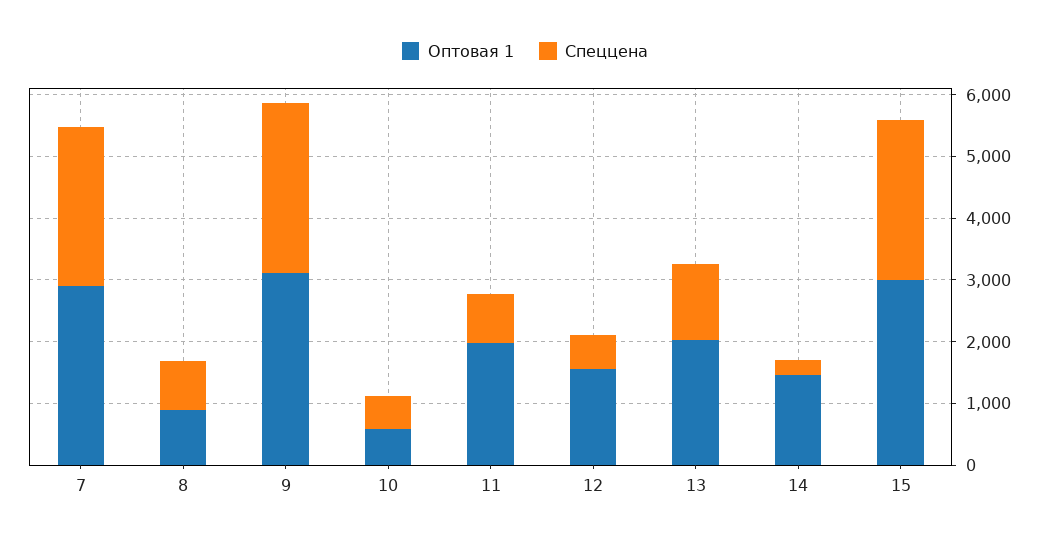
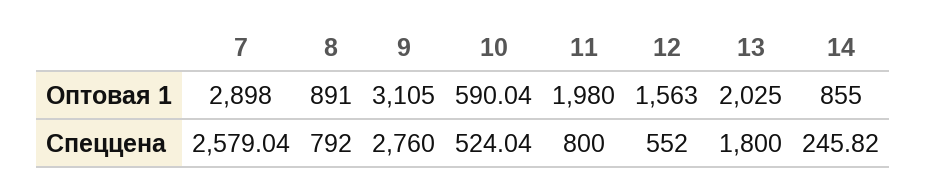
Спеццена, 13: 1200 -> 1800
Оптовая 1, 14: 1400 -> 855
Оптовая 1, 15: 3000 -> none
Спеццена, 15: 2600 -> none

